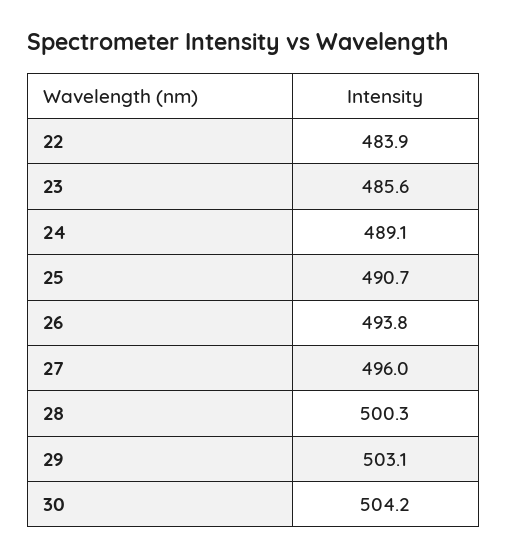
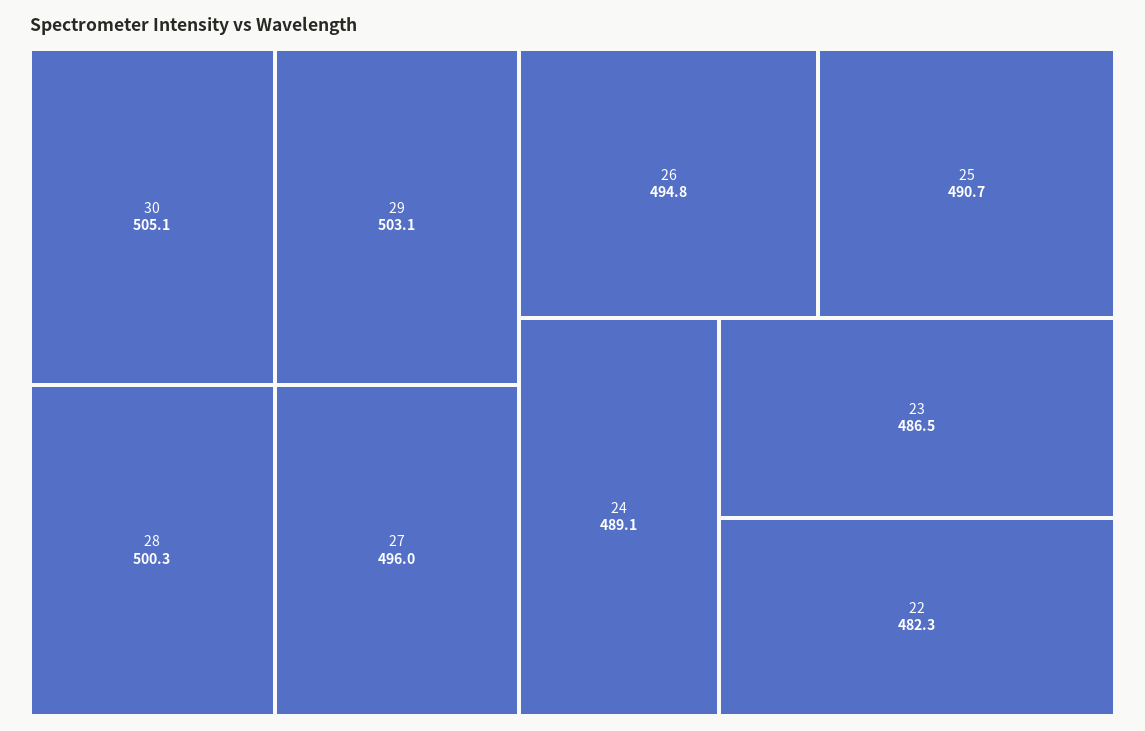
22: 483.9 -> 482.3
23: 485.6 -> 486.5
26: 493.8 -> 494.8
30: 504.2 -> 505.1

